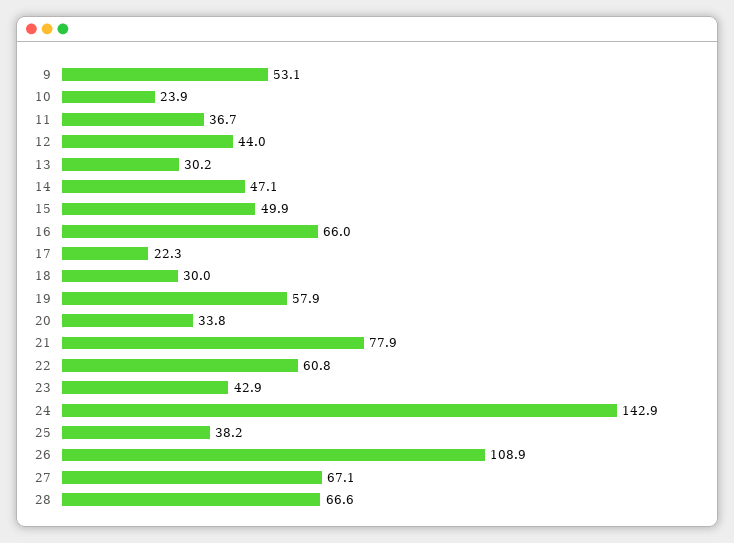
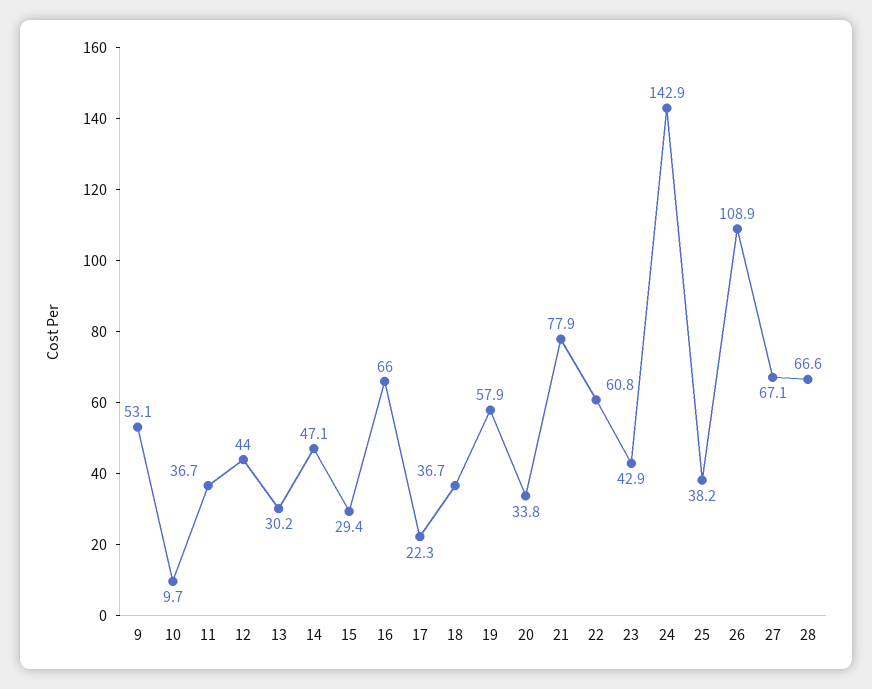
10: 23.9 -> 9.7
15: 49.9 -> 29.4
18: 30 -> 36.7

